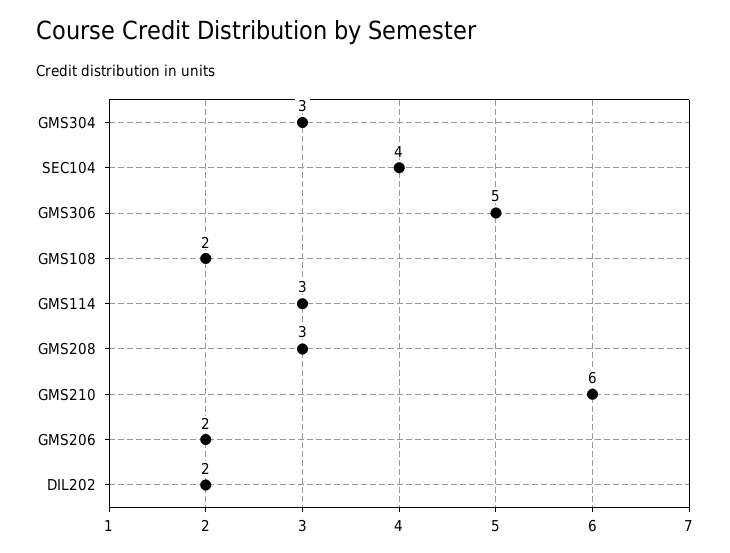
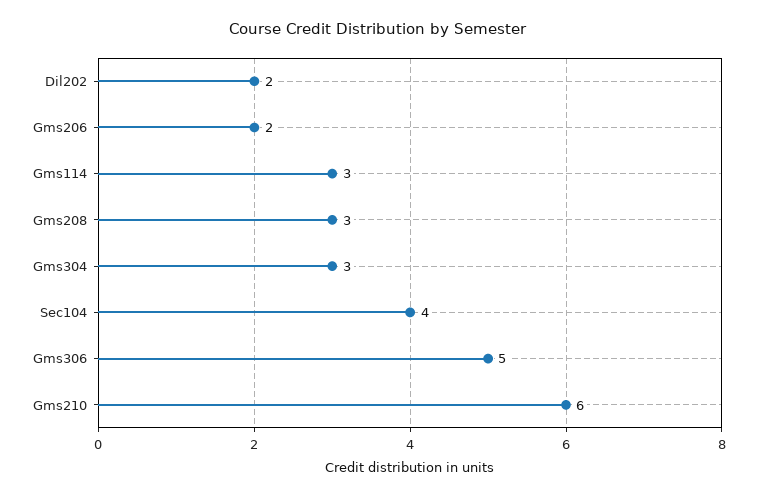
GMS108: 2 -> none

